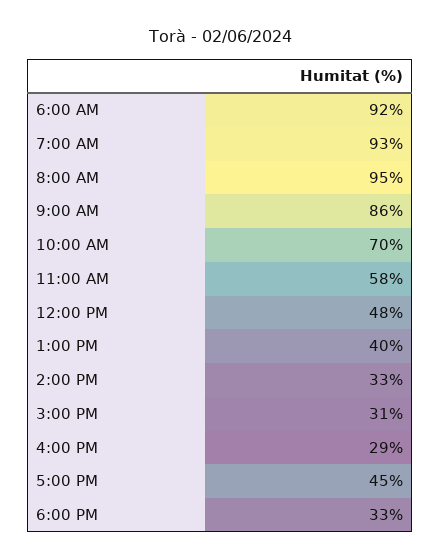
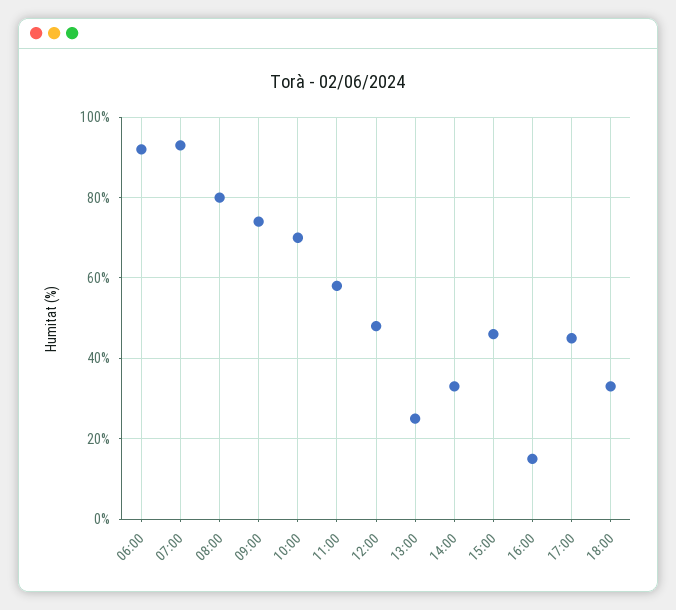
8:00 AM: 95 -> 80
9:00 AM: 86 -> 75
1:00 PM: 40 -> 25
3:00 PM: 31 -> 45
4:00 PM: 29 -> 15

